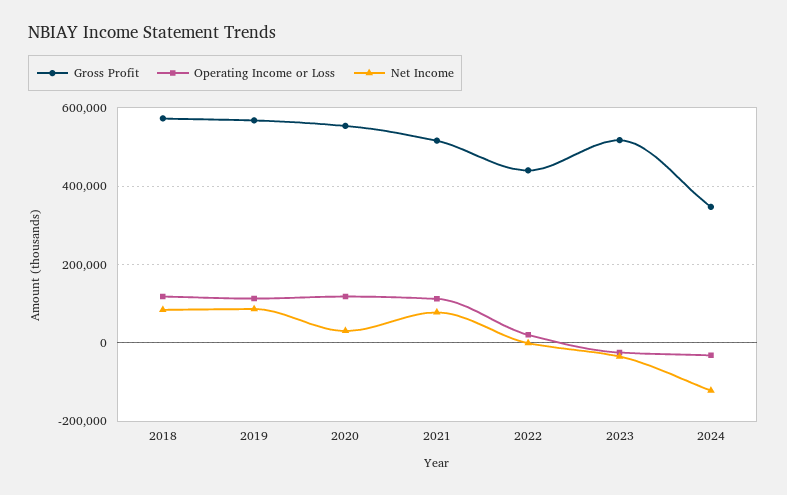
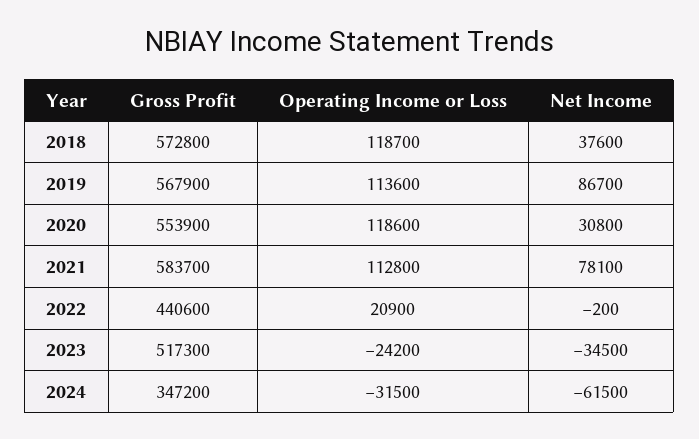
Net Income, 2018: 80000 -> 37600
Gross Profit, 2021: 520000 -> 583700
Net Income, 2024: -120000 -> -61500

